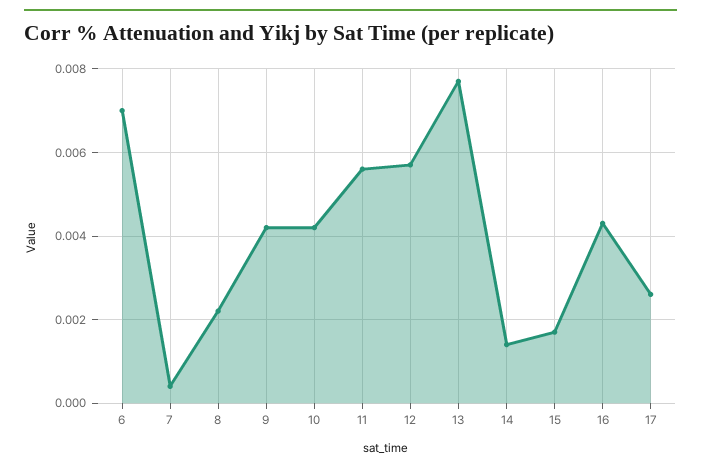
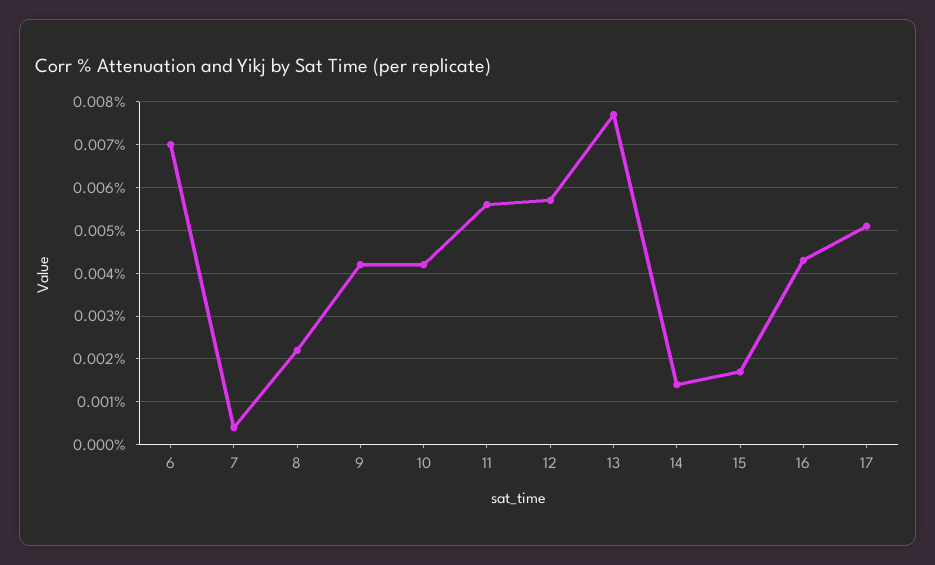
17: 0.0025 -> 0.005

